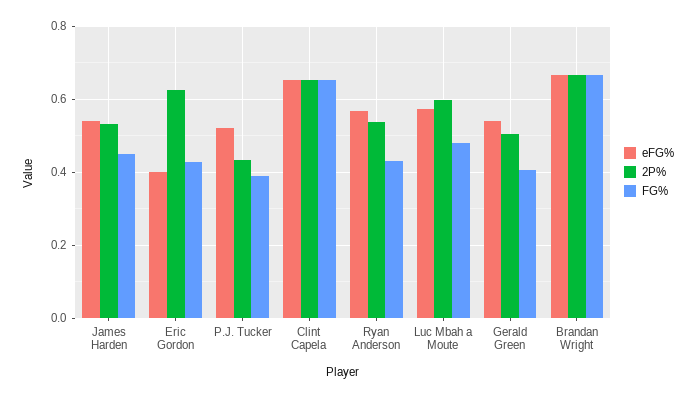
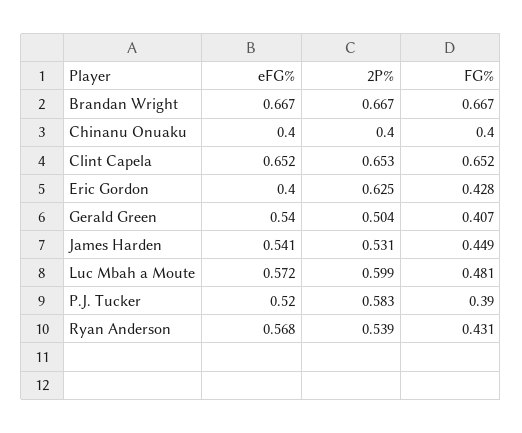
2P%, P.J. Tucker: 0.44 -> 0.583
eFG%, Chinanu Onuaku: none -> 0.4
2P%, Chinanu Onuaku: none -> 0.4
FG%, Chinanu Onuaku: none -> 0.4

